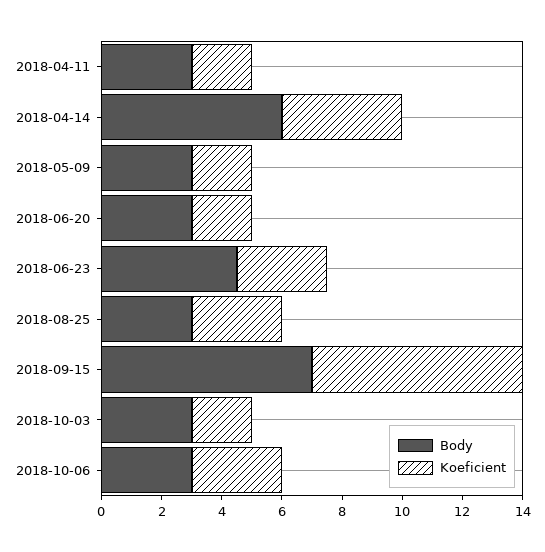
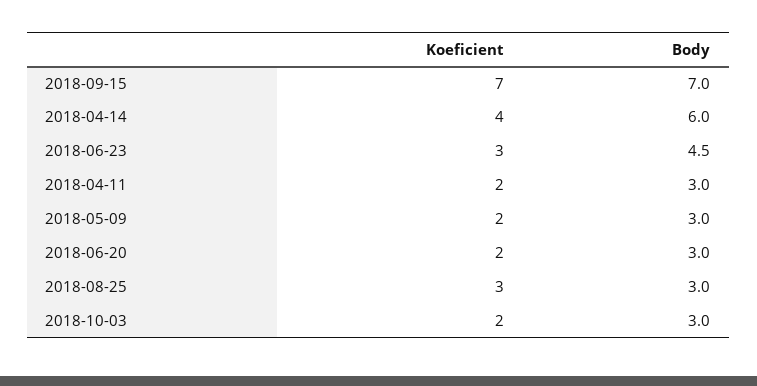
Body, 2018-10-06: 3 -> none
Koeficient, 2018-10-06: 3 -> none

